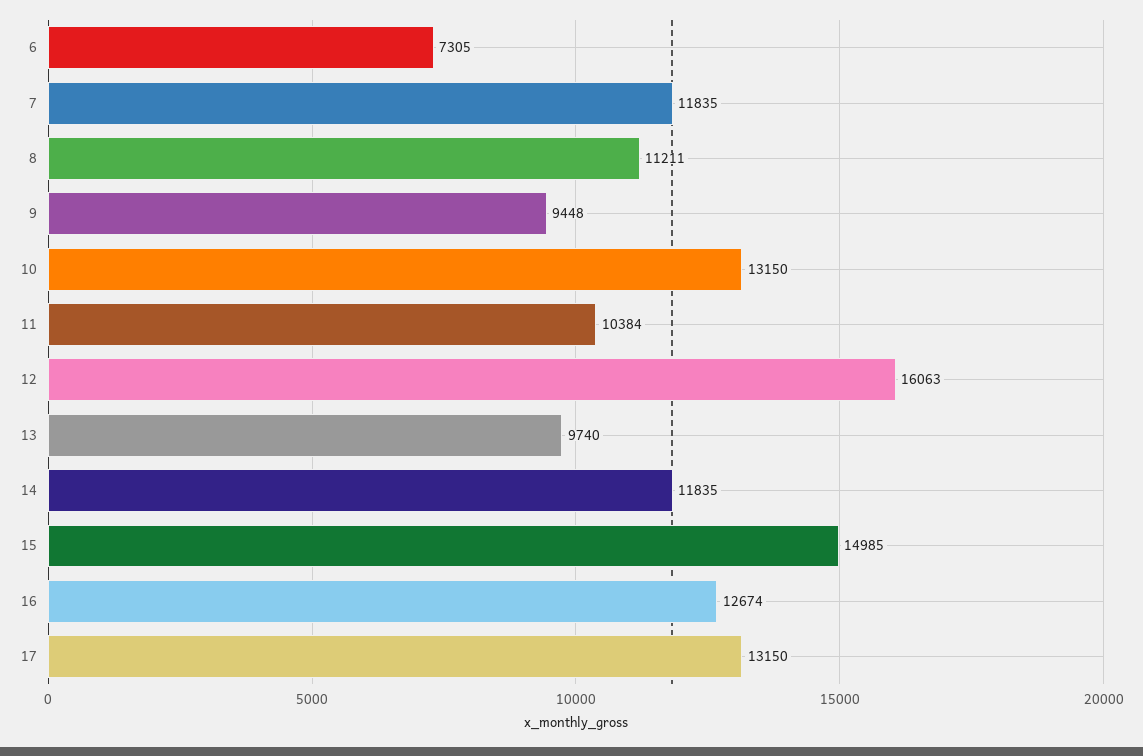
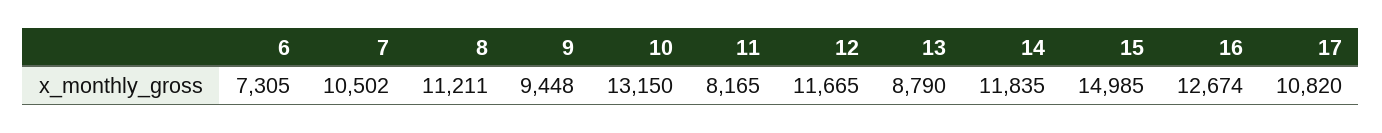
7: 11835 -> 10502
11: 10384 -> 8165
12: 16063 -> 11665
13: 9740 -> 8790
17: 13150 -> 10820

